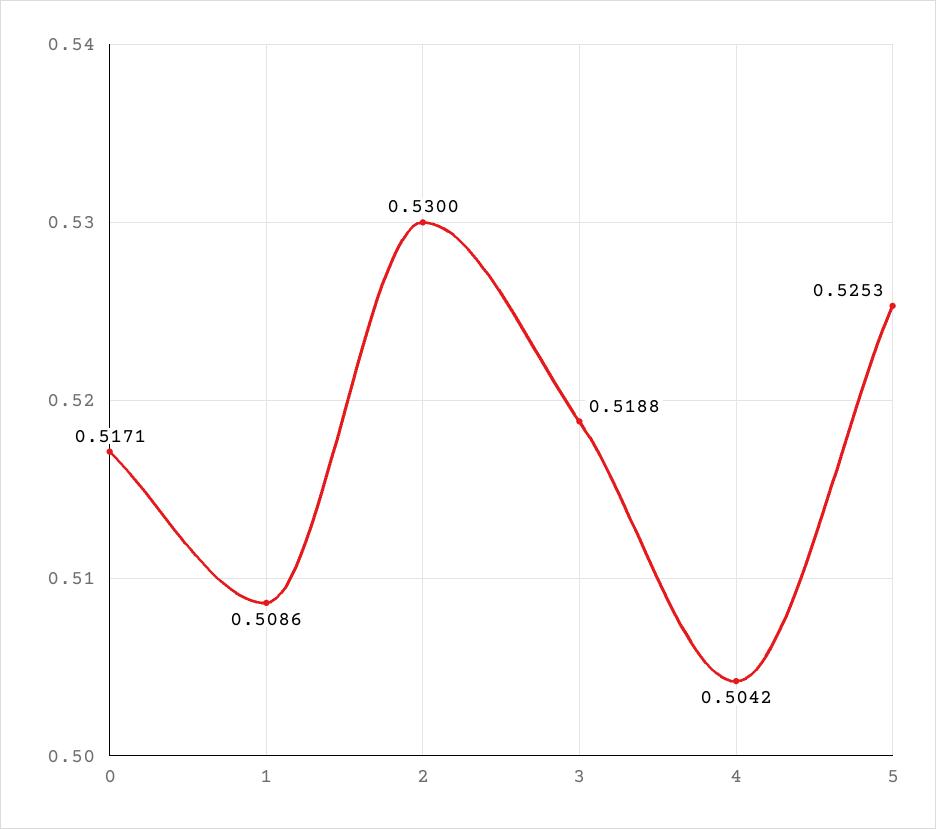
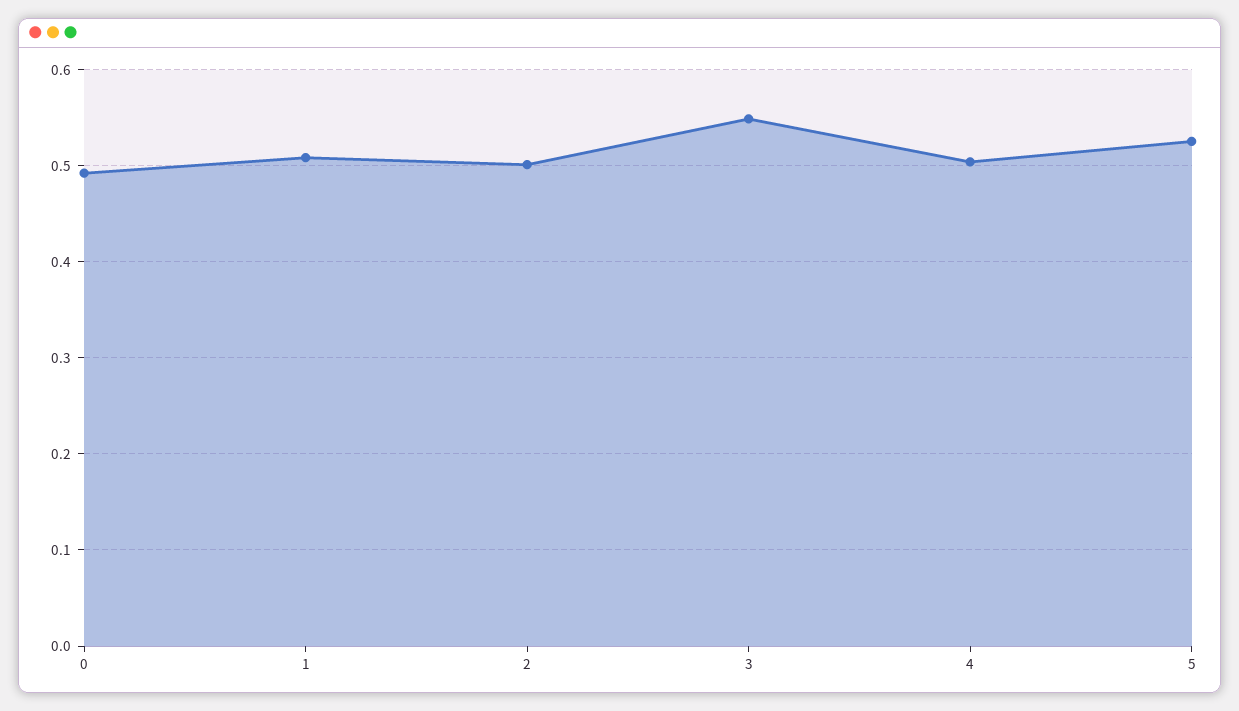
0: 0.5171 -> 0.49
2: 0.53 -> 0.5
3: 0.5188 -> 0.55

